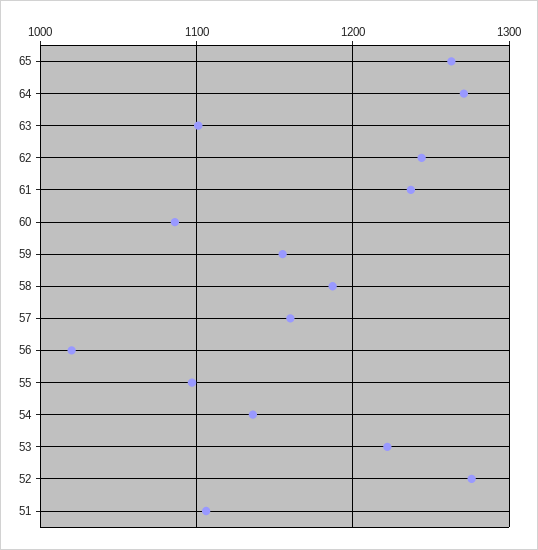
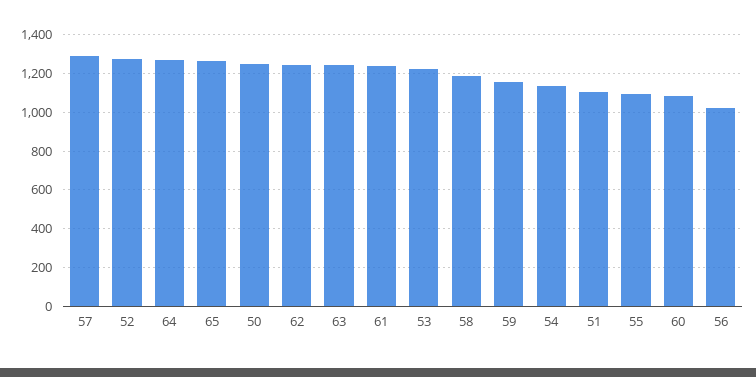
63: 1100 -> 1250
57: 1160 -> 1300
50: none -> 1250

